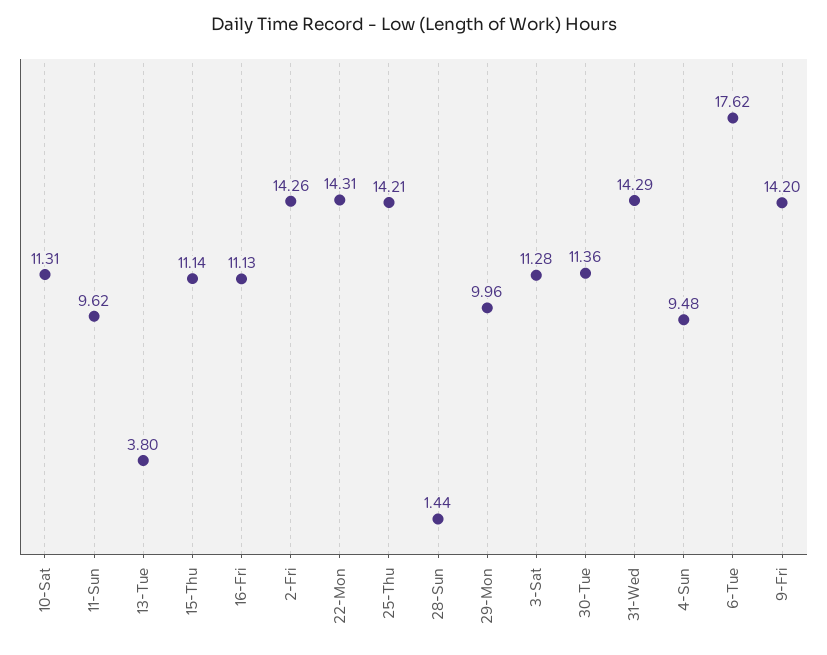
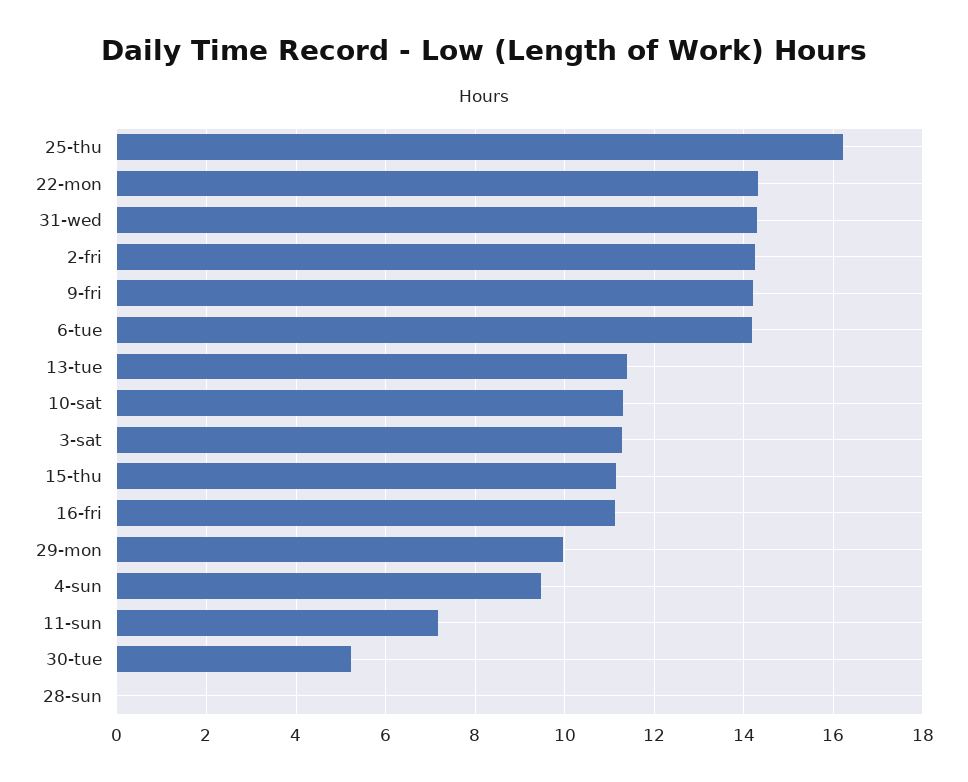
11-Sun: 9.62 -> 7.2
13-Tue: 3.8 -> 11.4
25-Thu: 14.21 -> 16.2
28-Sun: 1.44 -> 0
30-Tue: 11.36 -> 5.2
6-Tue: 17.62 -> 14.2

